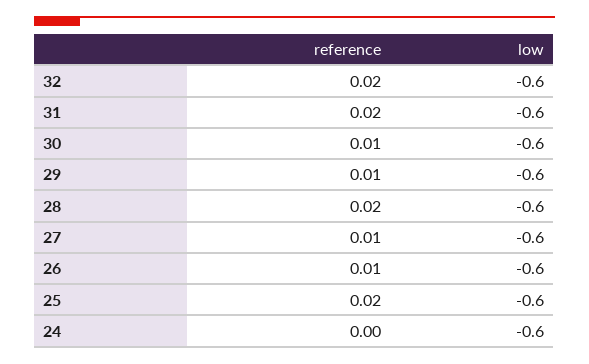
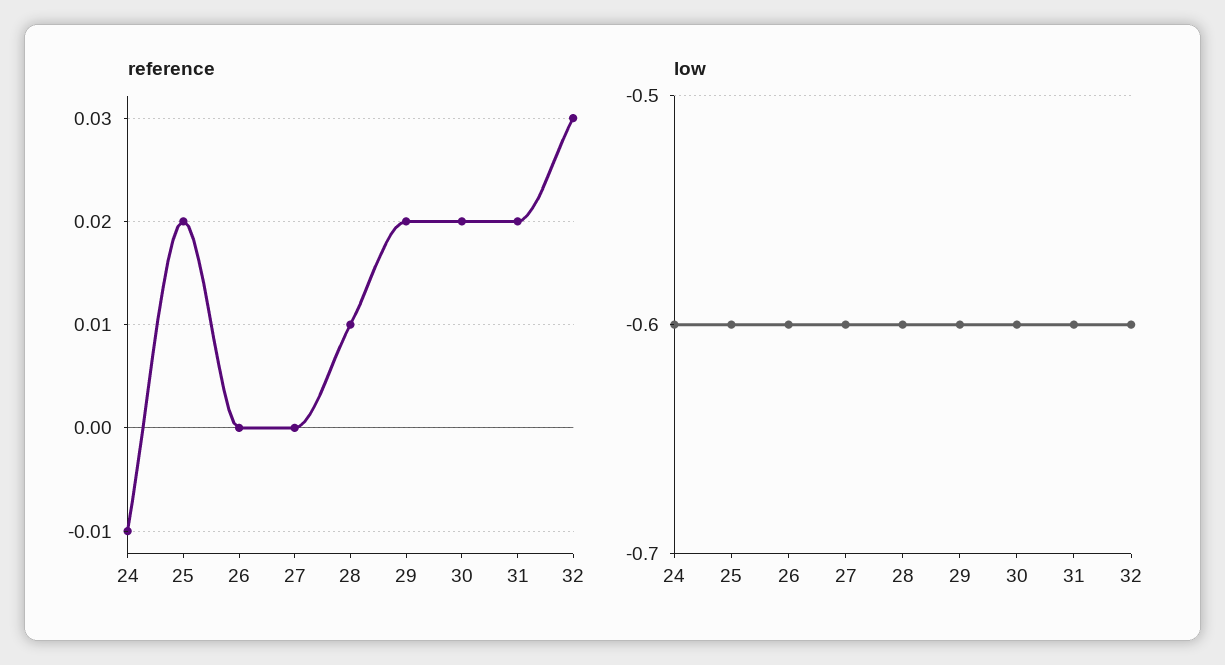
reference, 32: 0.02 -> 0.03
reference, 30: 0.01 -> 0.02
reference, 29: 0.01 -> 0.02
reference, 28: 0.02 -> 0.01
reference, 27: 0.01 -> 0
reference, 26: 0.01 -> 0
reference, 24: 0 -> -0.01

